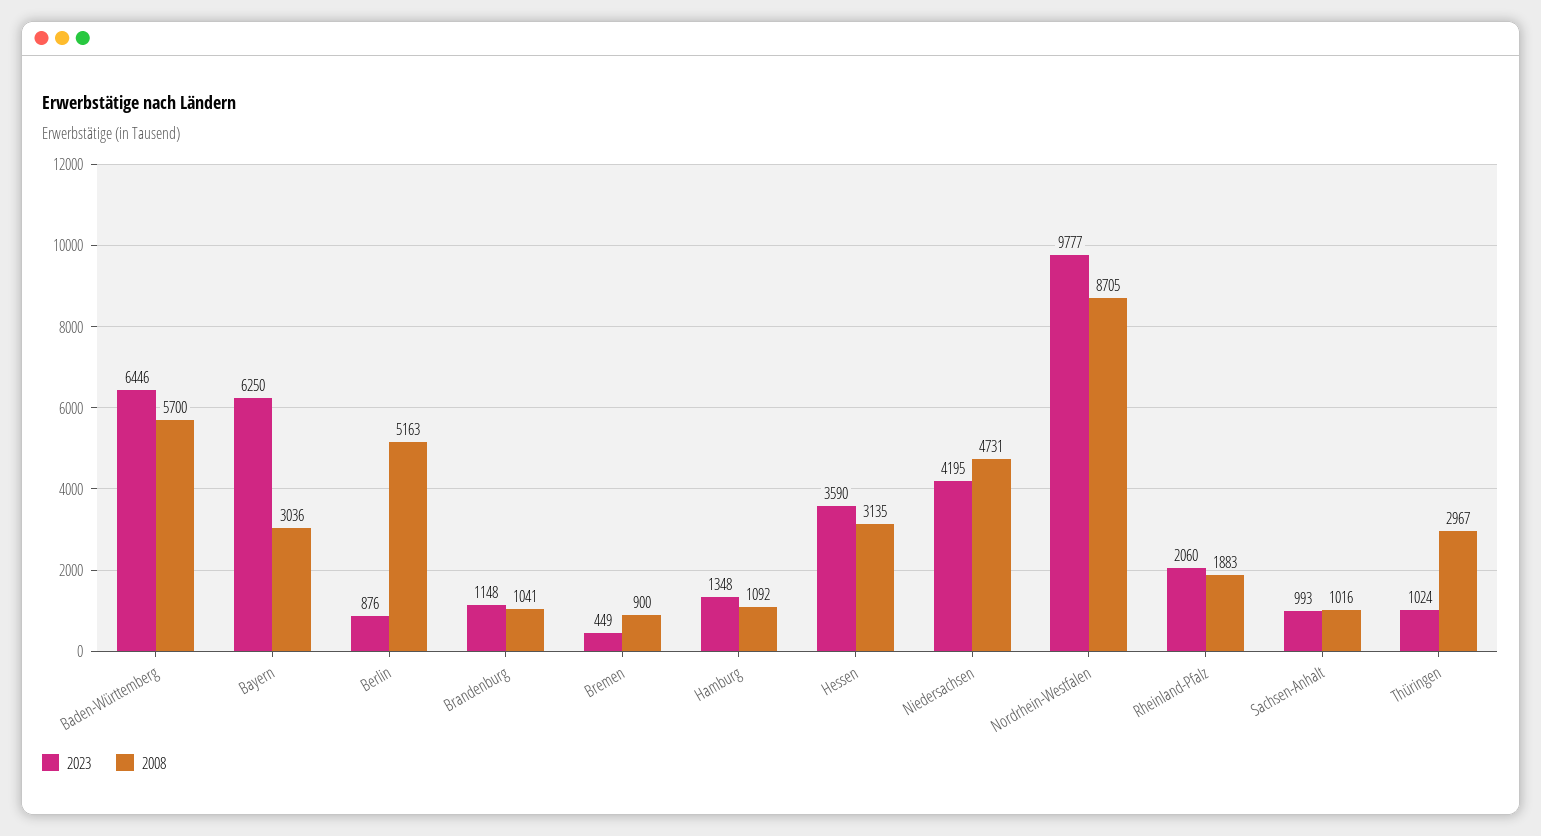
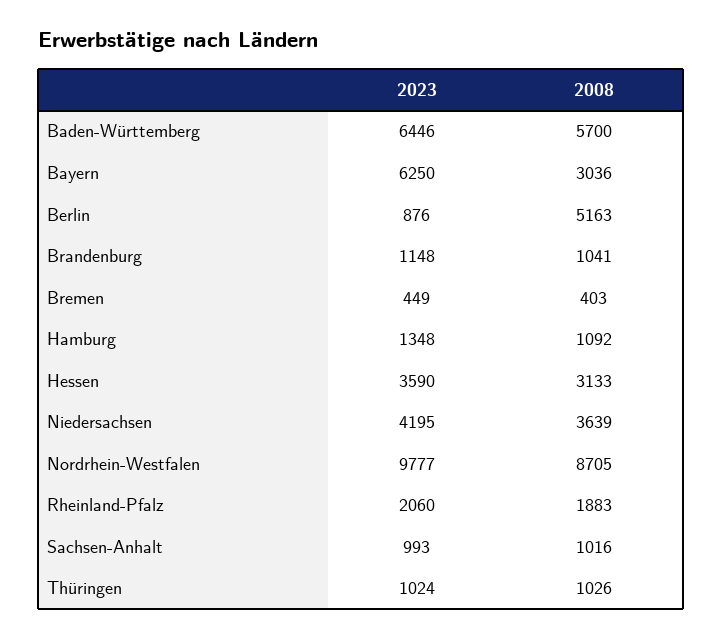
2008, Bremen: 900 -> 403
2008, Hessen: 3135 -> 3133
2008, Niedersachsen: 4731 -> 3639
2008, Thüringen: 2967 -> 1026

